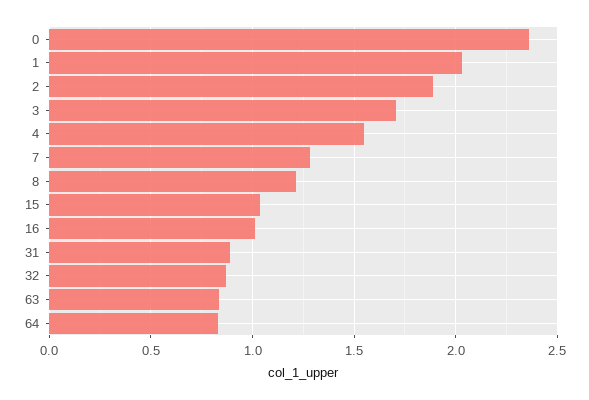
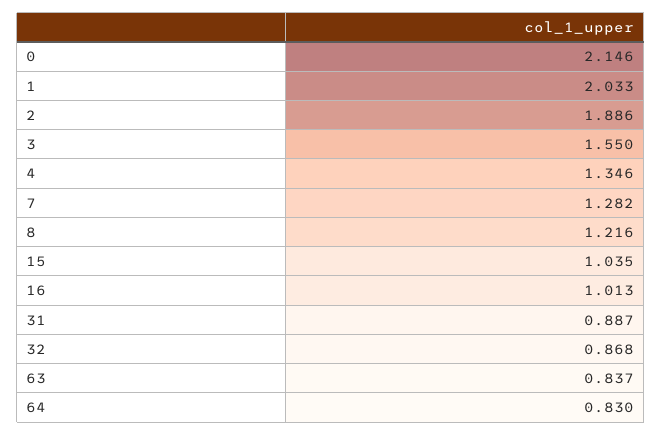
0: 2.35 -> 2.146
3: 1.7 -> 1.55
4: 1.55 -> 1.346

